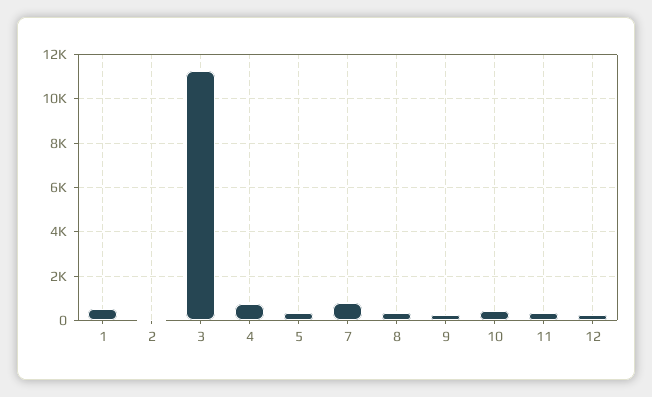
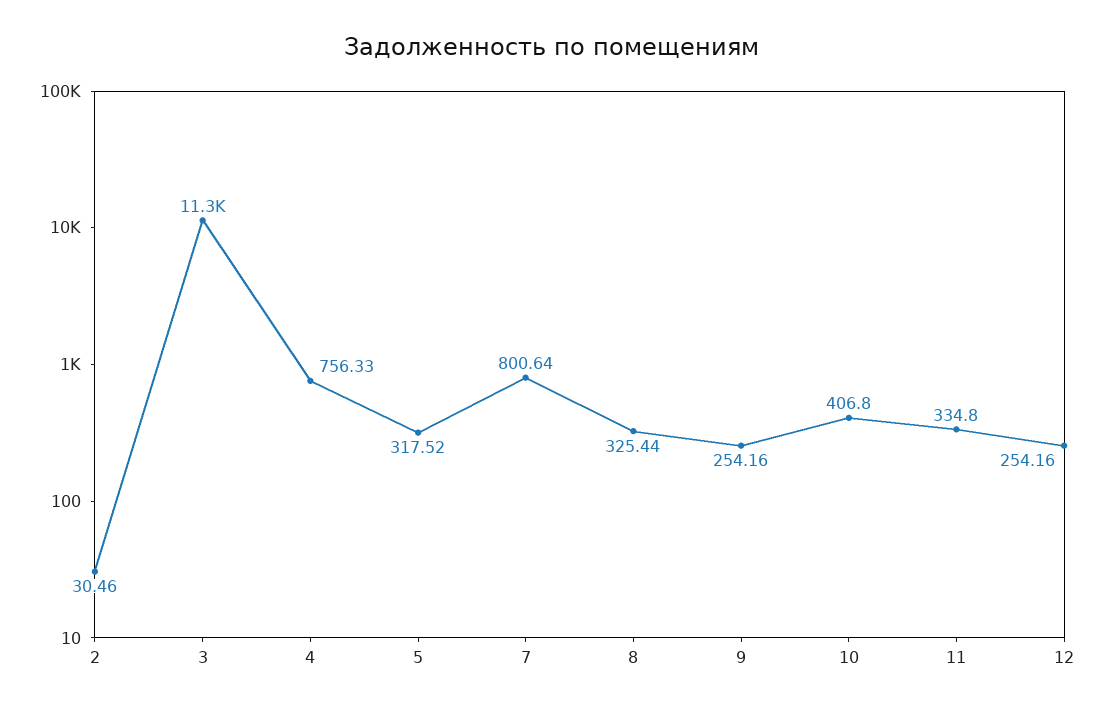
1: 500 -> none

